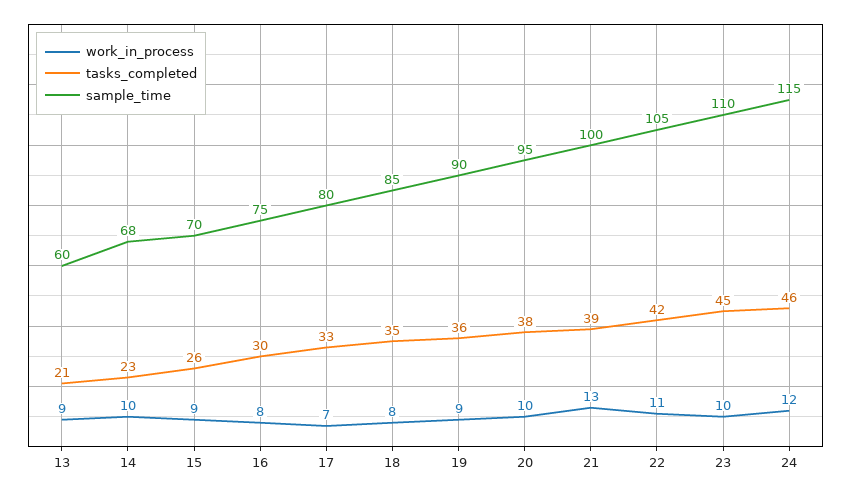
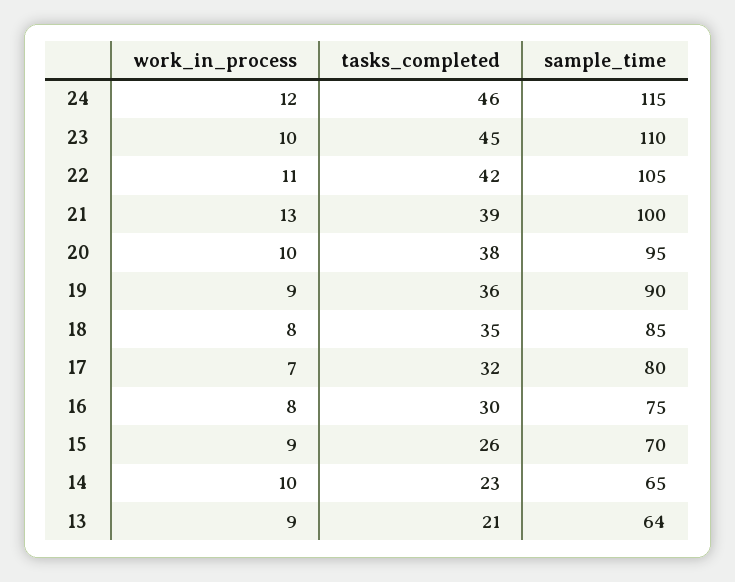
sample_time, 13: 60 -> 64
sample_time, 14: 68 -> 65
tasks_completed, 17: 33 -> 32

